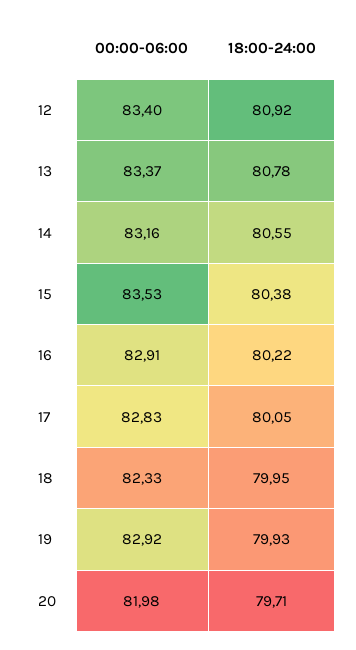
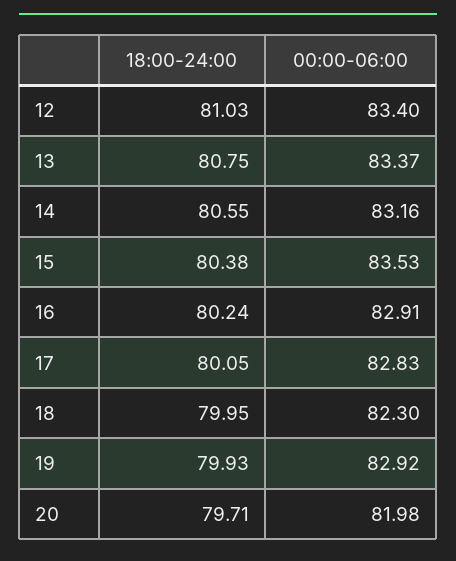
18:00-24:00, 12: 80.92 -> 81.03
18:00-24:00, 13: 80.78 -> 80.75
18:00-24:00, 16: 80.22 -> 80.24
00:00-06:00, 18: 82.33 -> 82.3

